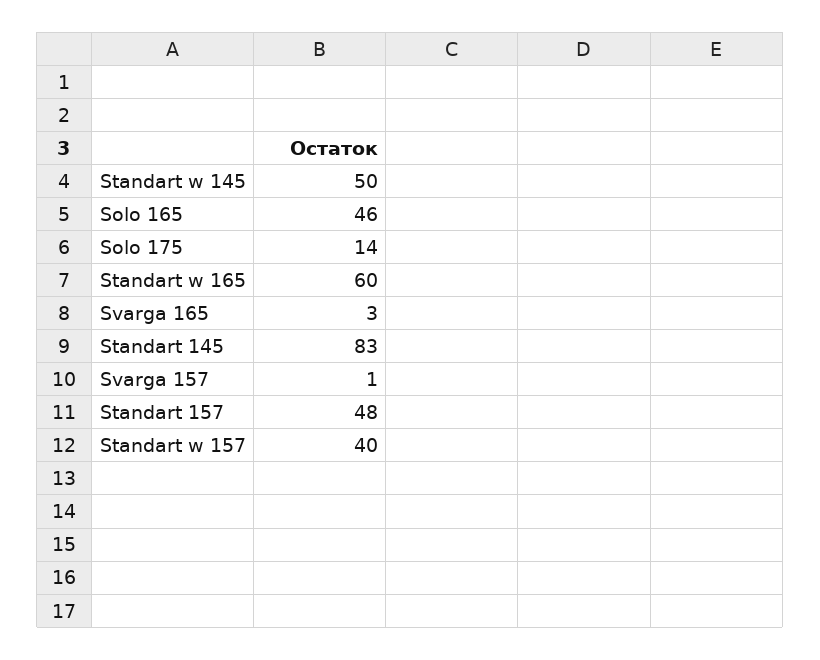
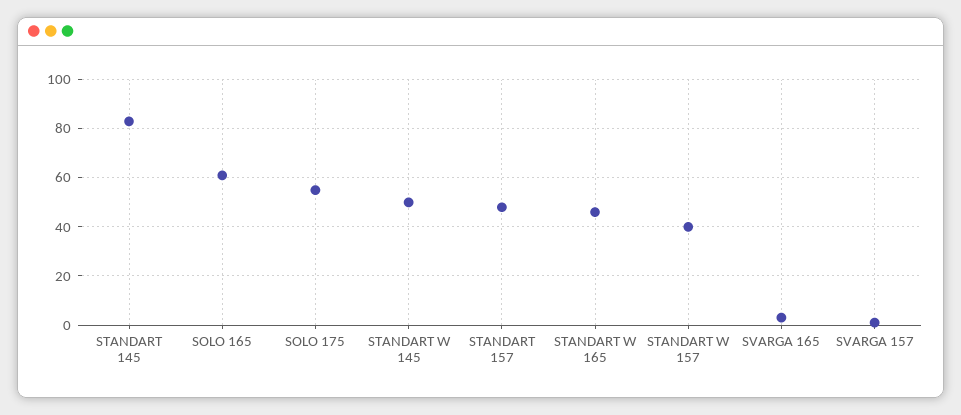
Solo 165: 46 -> 60
Solo 175: 14 -> 55
Standart w 165: 60 -> 45

